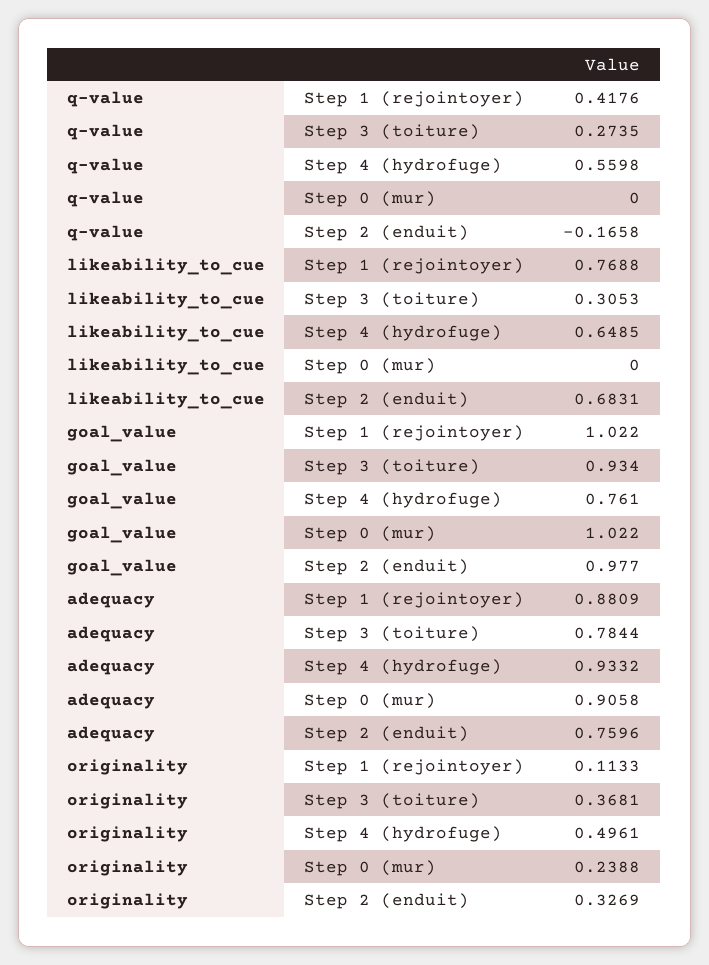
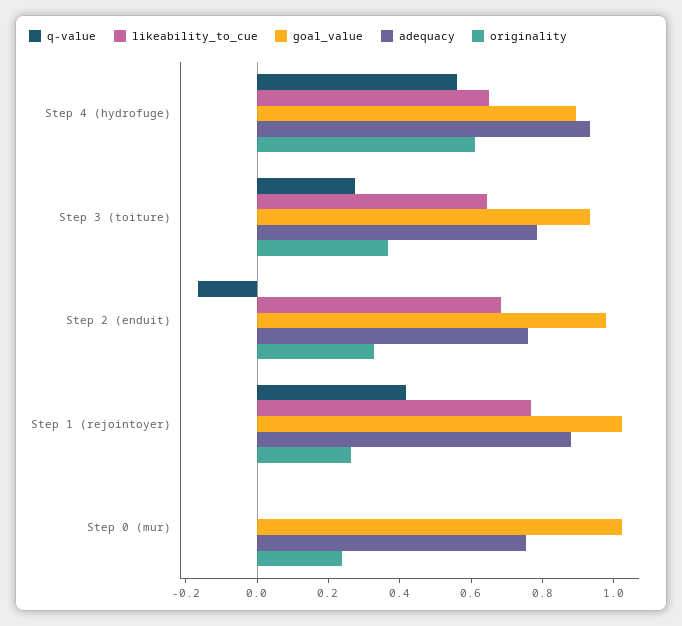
likeability_to_cue, Step 3 (toiture): 0.3053 -> 0.65
goal_value, Step 4 (hydrofuge): 0.761 -> 0.9
adequacy, Step 0 (mur): 0.9058 -> 0.75
originality, Step 1 (rejointoyer): 0.1133 -> 0.25
originality, Step 4 (hydrofuge): 0.4961 -> 0.6

